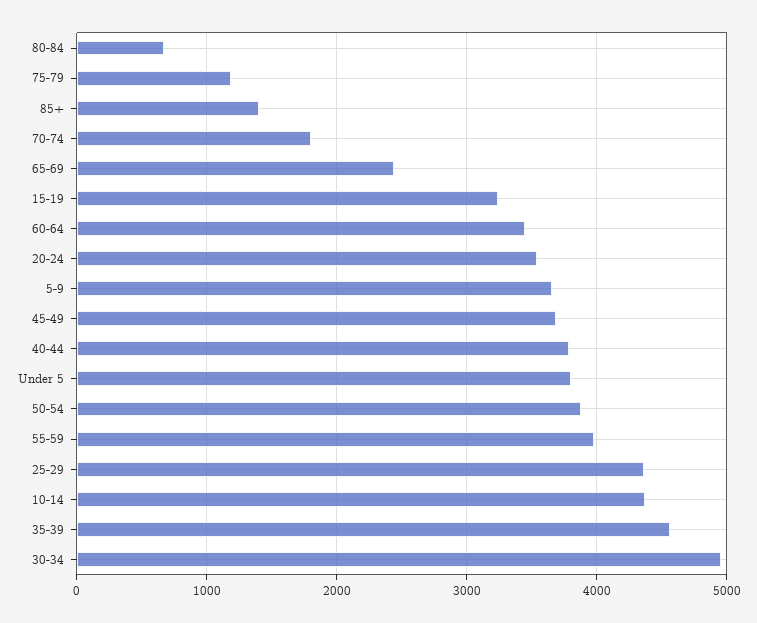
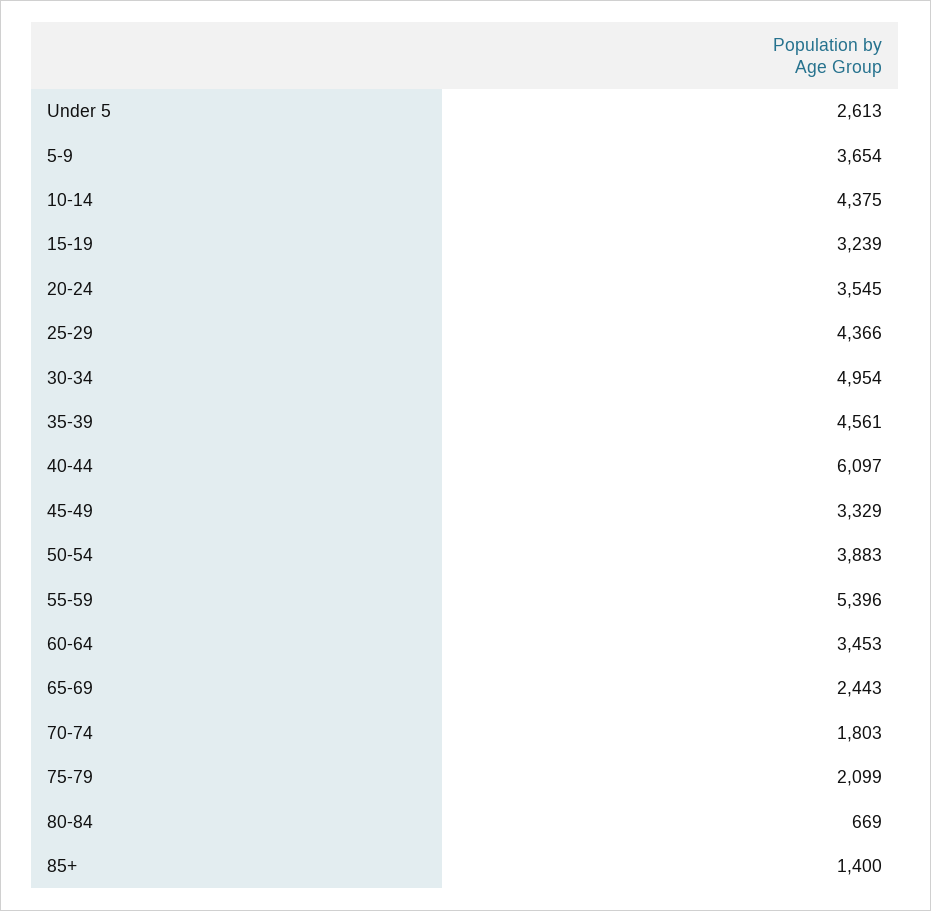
75-79: 1200 -> 2099
45-49: 3700 -> 3329
40-44: 3800 -> 6097
Under 5: 3800 -> 2613
55-59: 4000 -> 5396

